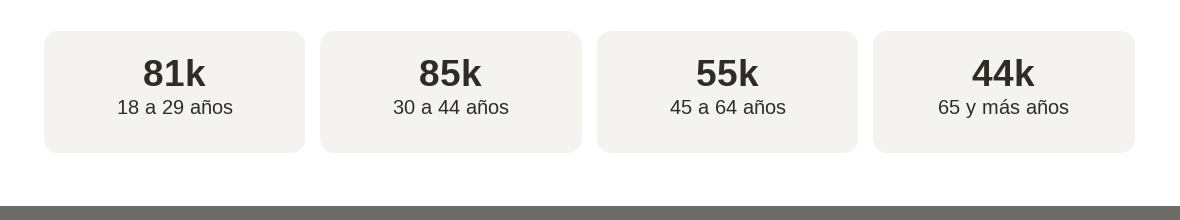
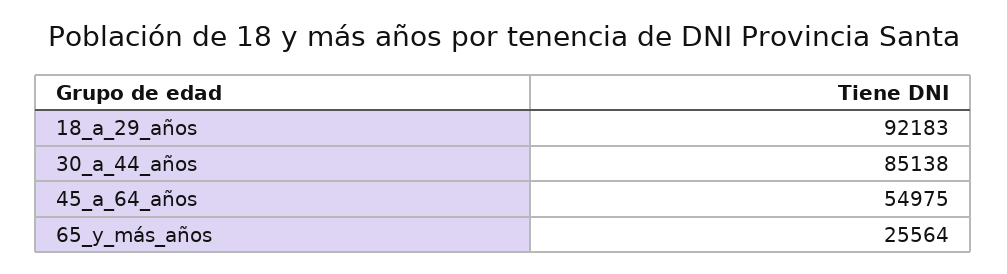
18 a 29 años: 81000 -> 92183
65 y más años: 44000 -> 25564

